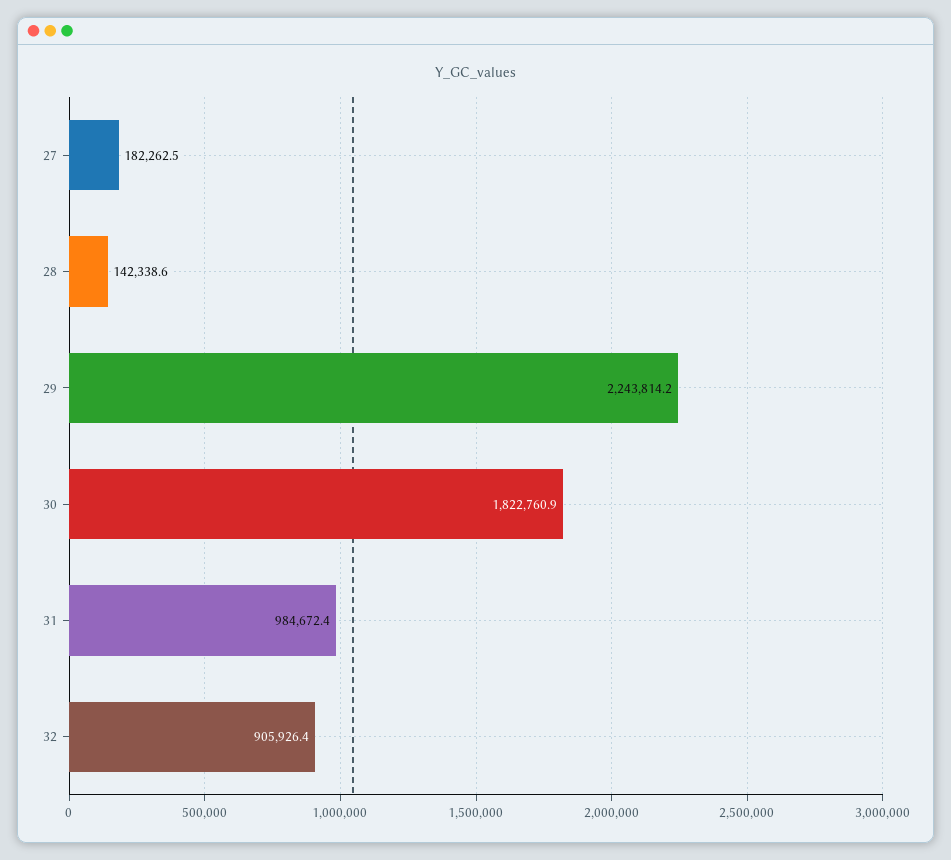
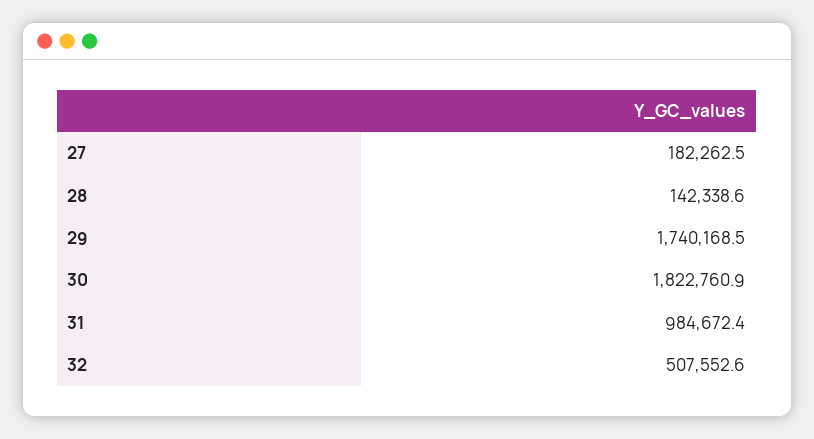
29: 2243814.2 -> 1740168.5
32: 905926.4 -> 507552.6

